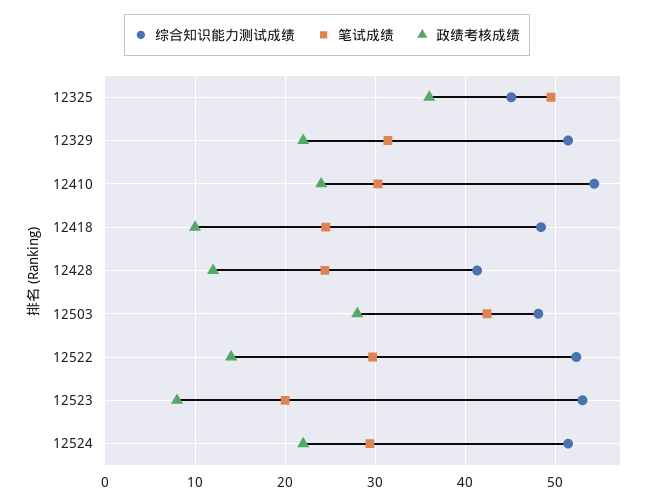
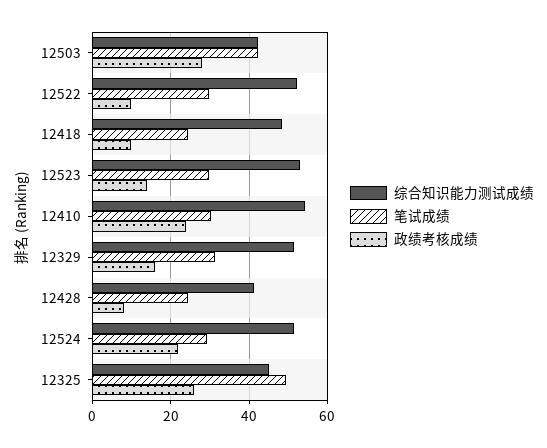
政绩考核成绩, 12325: 36 -> 26
政绩考核成绩, 12329: 22 -> 16
政绩考核成绩, 12428: 12 -> 8
综合知识能力测试成绩, 12503: 48 -> 42
政绩考核成绩, 12522: 14 -> 10
笔试成绩, 12523: 20 -> 30
政绩考核成绩, 12523: 8 -> 14

